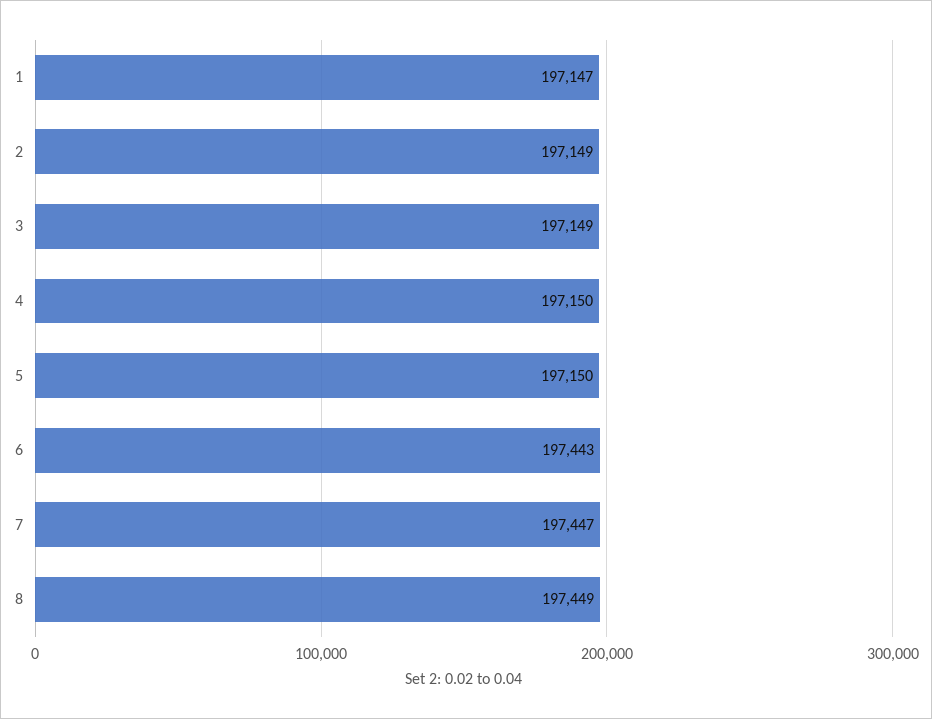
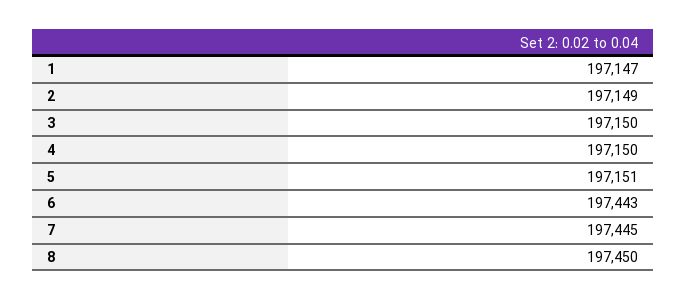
3: 197149 -> 197150
5: 197150 -> 197151
7: 197447 -> 197445
8: 197449 -> 197450

